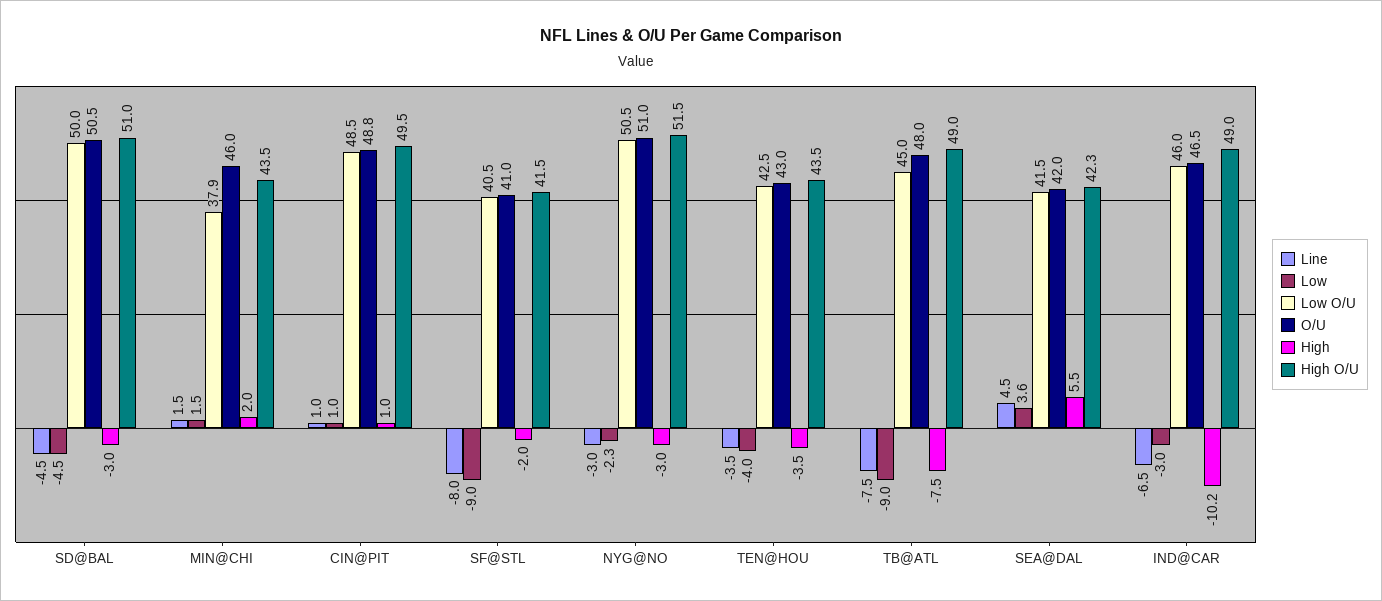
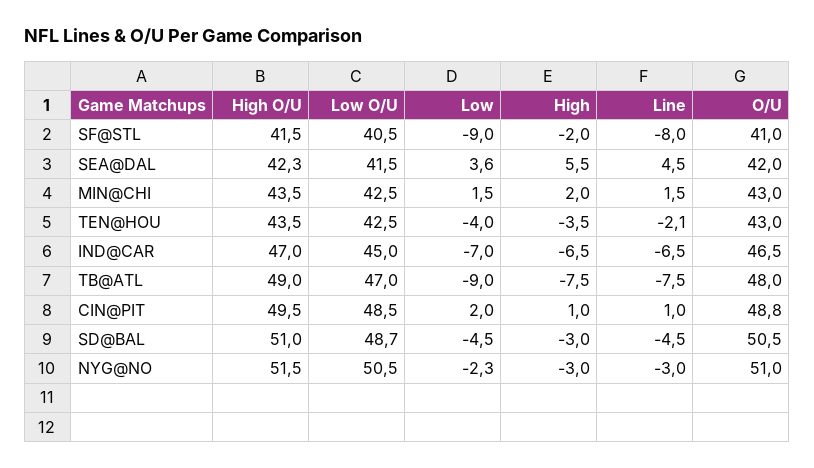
Low O/U, SD@BAL: 50 -> 48.7
Low O/U, MIN@CHI: 37.9 -> 42.5
O/U, MIN@CHI: 46 -> 43
Low, CIN@PIT: 1 -> 2
Line, TEN@HOU: -3.5 -> -2.1
Low O/U, TB@ATL: 45 -> 47
Low, IND@CAR: -3 -> -7
Low O/U, IND@CAR: 46 -> 45
High, IND@CAR: -10.2 -> -6.5
High O/U, IND@CAR: 49 -> 47

